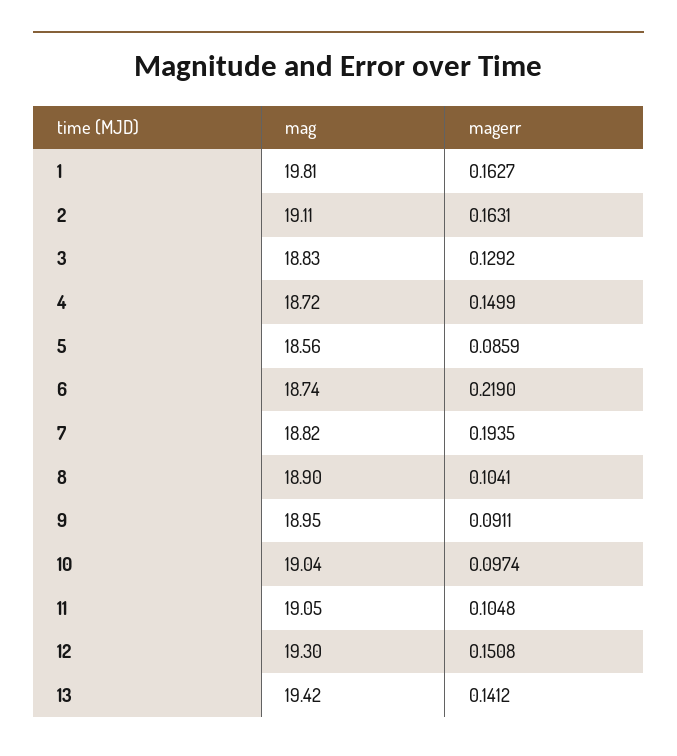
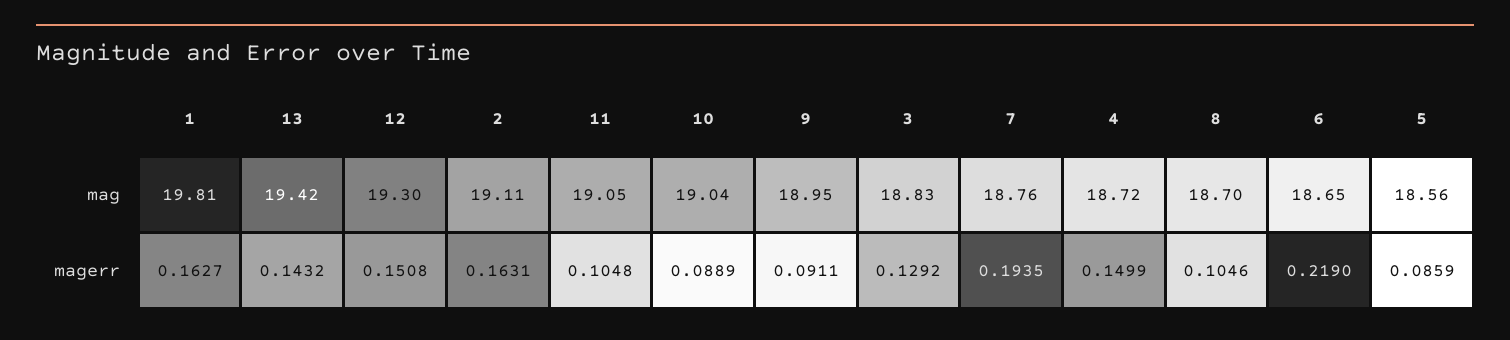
mag, 6: 18.74 -> 18.65
mag, 7: 18.82 -> 18.76
mag, 8: 18.9 -> 18.7
magerr, 8: 0.1041 -> 0.1046
magerr, 10: 0.0974 -> 0.0889
magerr, 13: 0.1412 -> 0.1432

